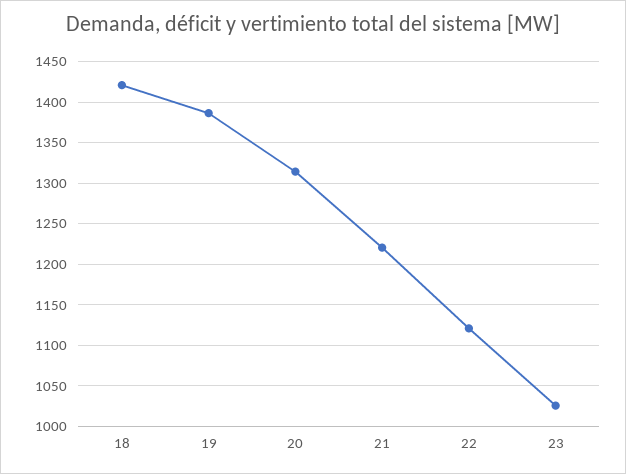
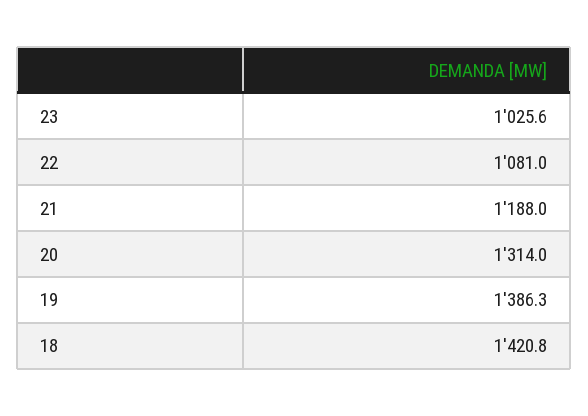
21: 1220 -> 1188
22: 1120 -> 1081

